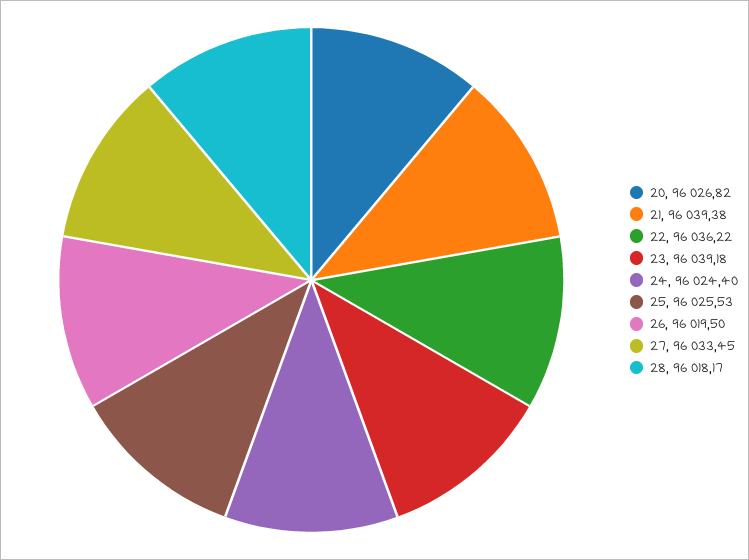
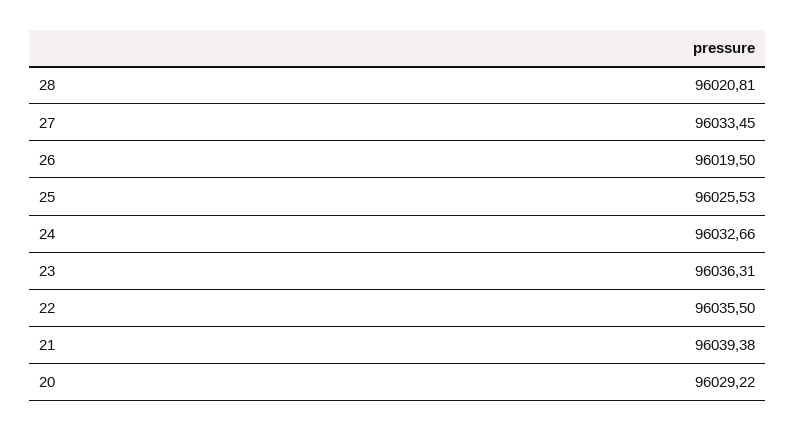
20: 96026.82 -> 96029.22
22: 96036.22 -> 96035.5
23: 96039.18 -> 96036.31
24: 96024.4 -> 96032.66
28: 96018.17 -> 96020.81

